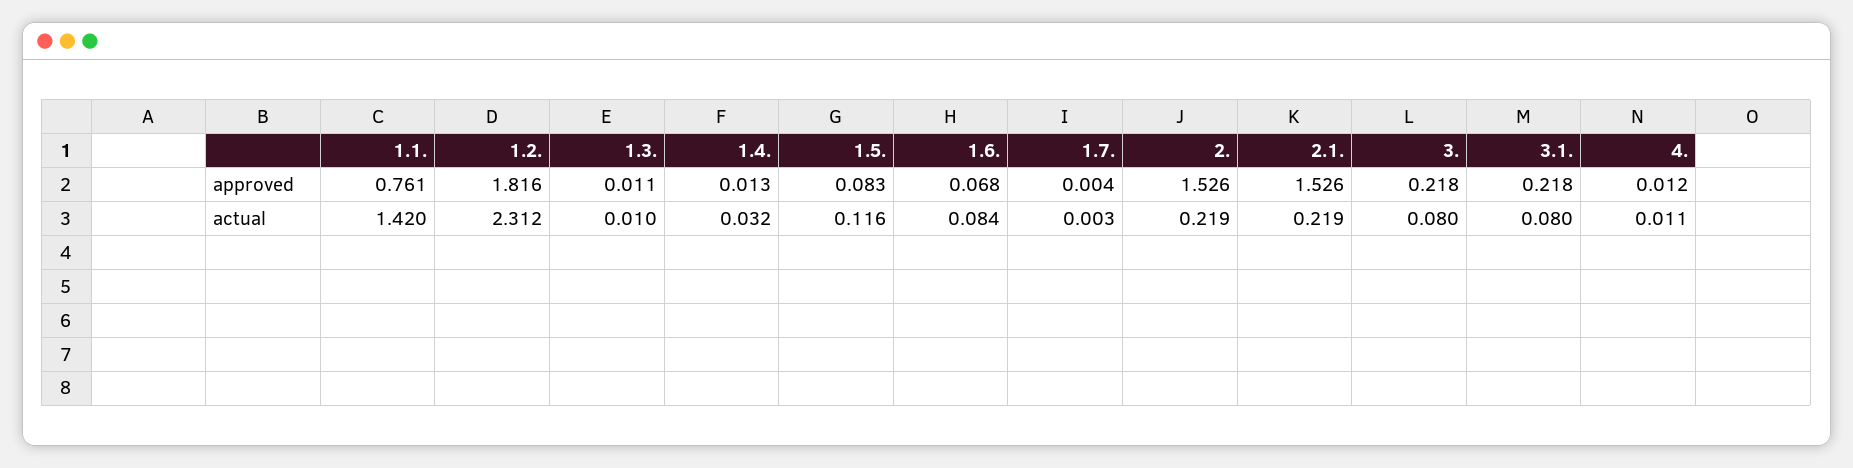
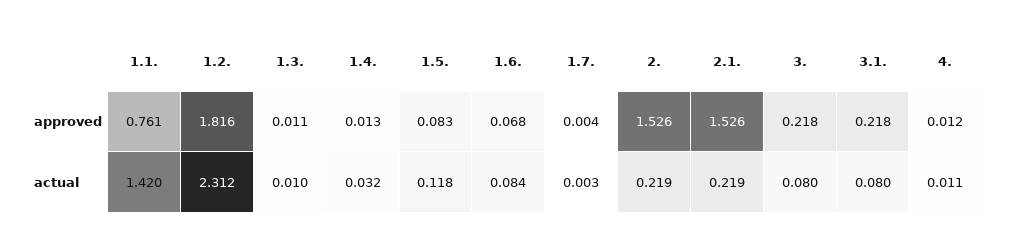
1.5., actual: 0.116 -> 0.118

